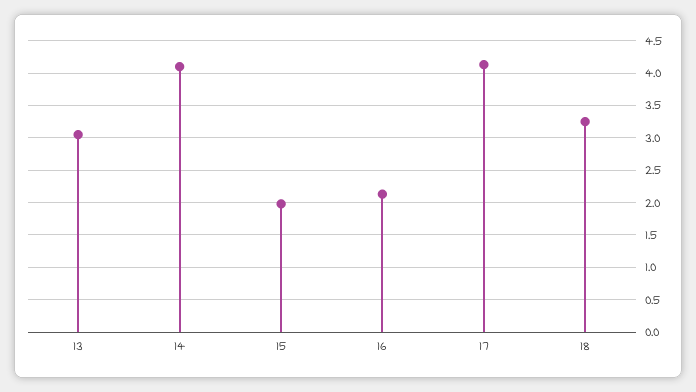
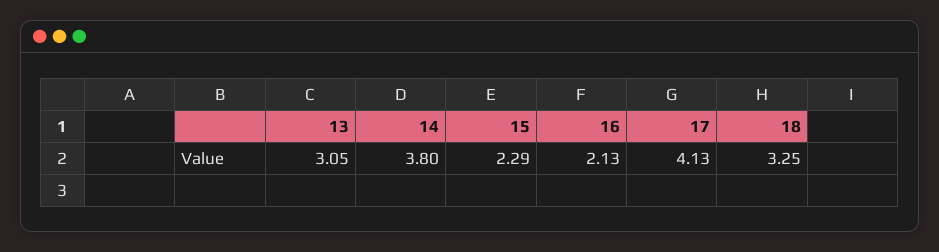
14: 4.1 -> 3.8
15: 2 -> 2.29

